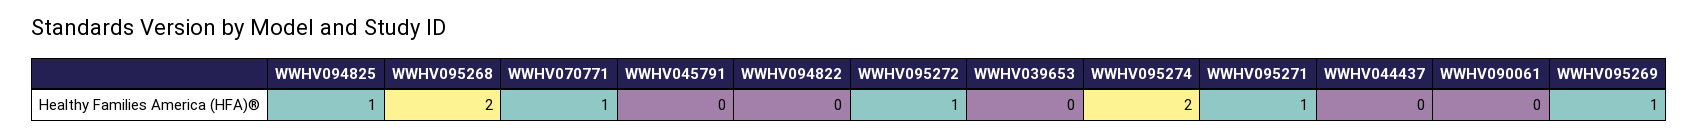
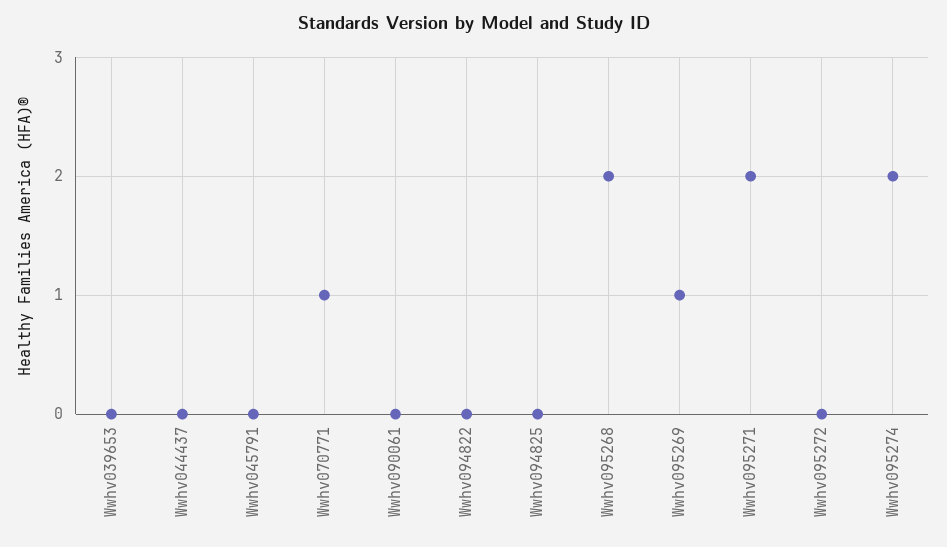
WWHV094825: 1 -> 0
WWHV095272: 1 -> 0
WWHV095271: 1 -> 2

